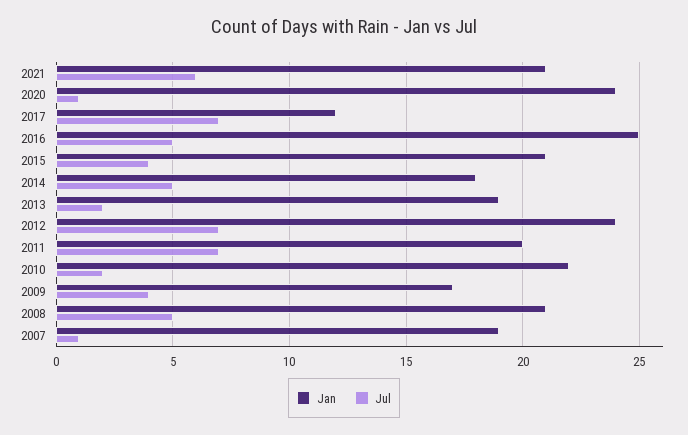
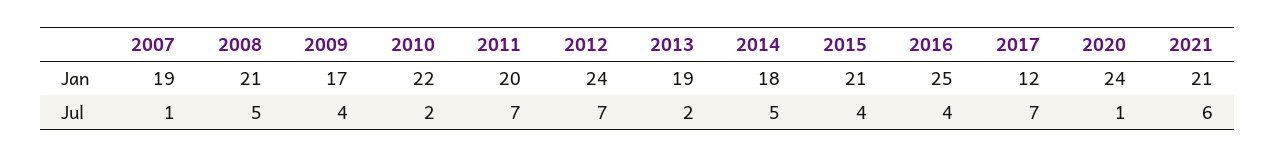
Jul, 2016: 5 -> 4

